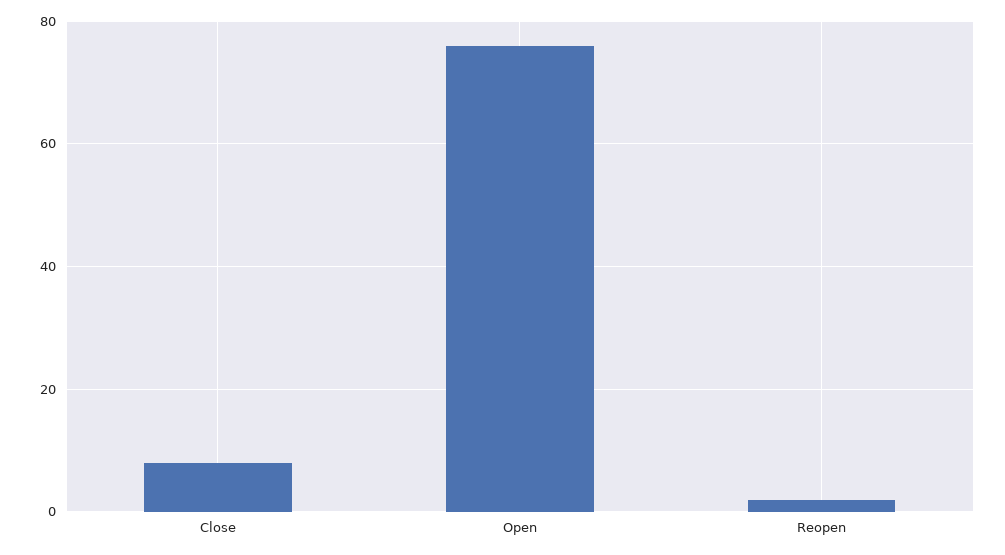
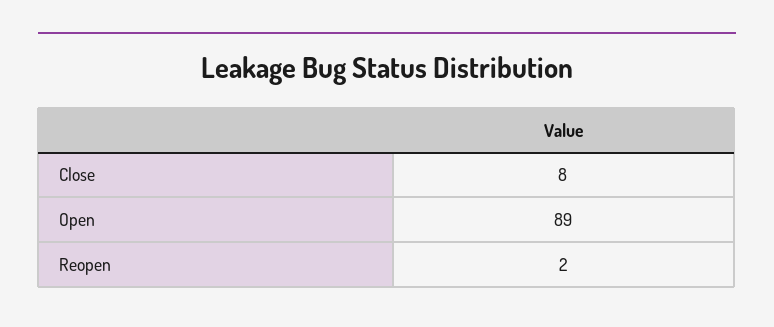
Open: 75 -> 89

